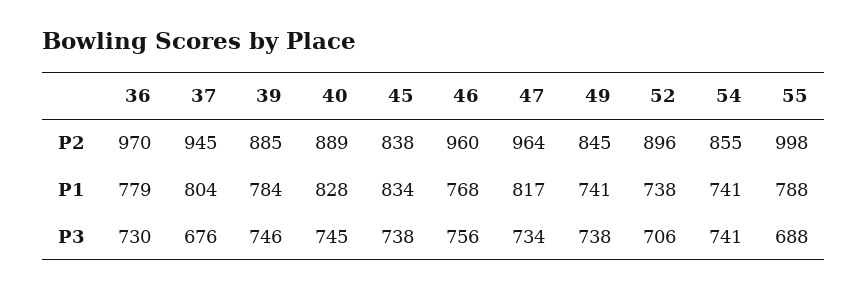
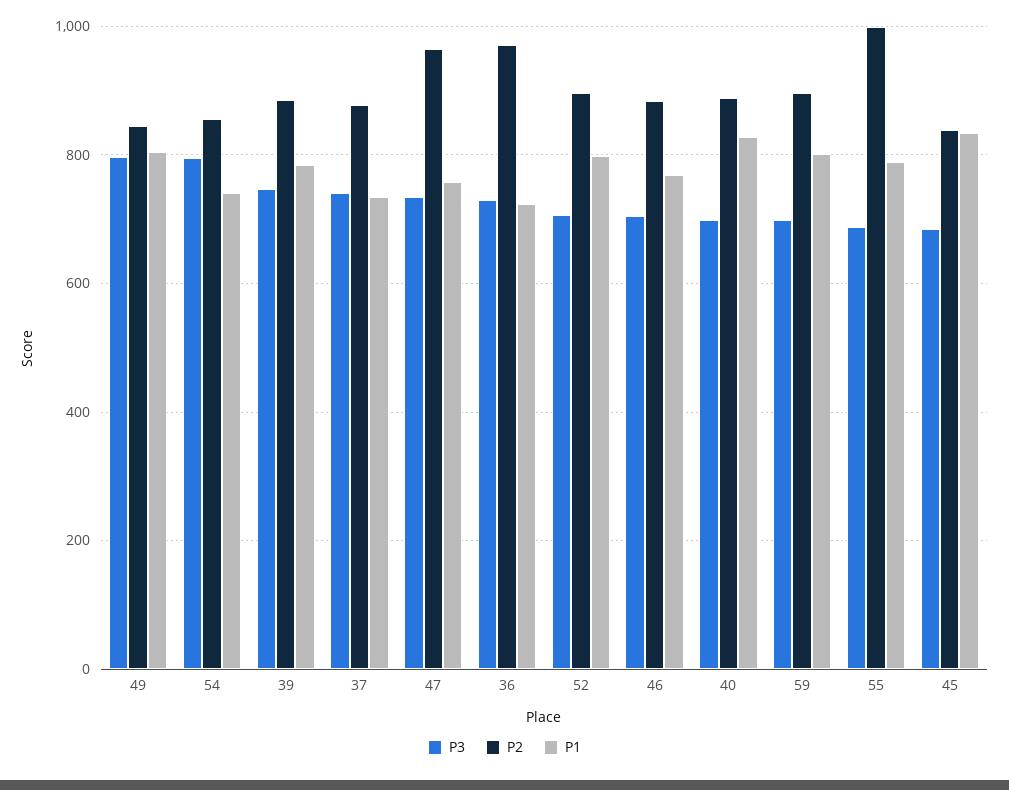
P2, 37: 945 -> 880
P2, 46: 960 -> 880
P1, 36: 779 -> 720
P1, 37: 804 -> 740
P1, 47: 817 -> 760
P1, 49: 741 -> 800
P1, 52: 738 -> 800
P3, 37: 676 -> 740
P3, 40: 745 -> 700
P3, 45: 738 -> 680
P3, 46: 756 -> 700
P3, 49: 738 -> 800
P3, 54: 741 -> 800
P3, 59: none -> 700
P2, 59: none -> 900
P1, 59: none -> 800

